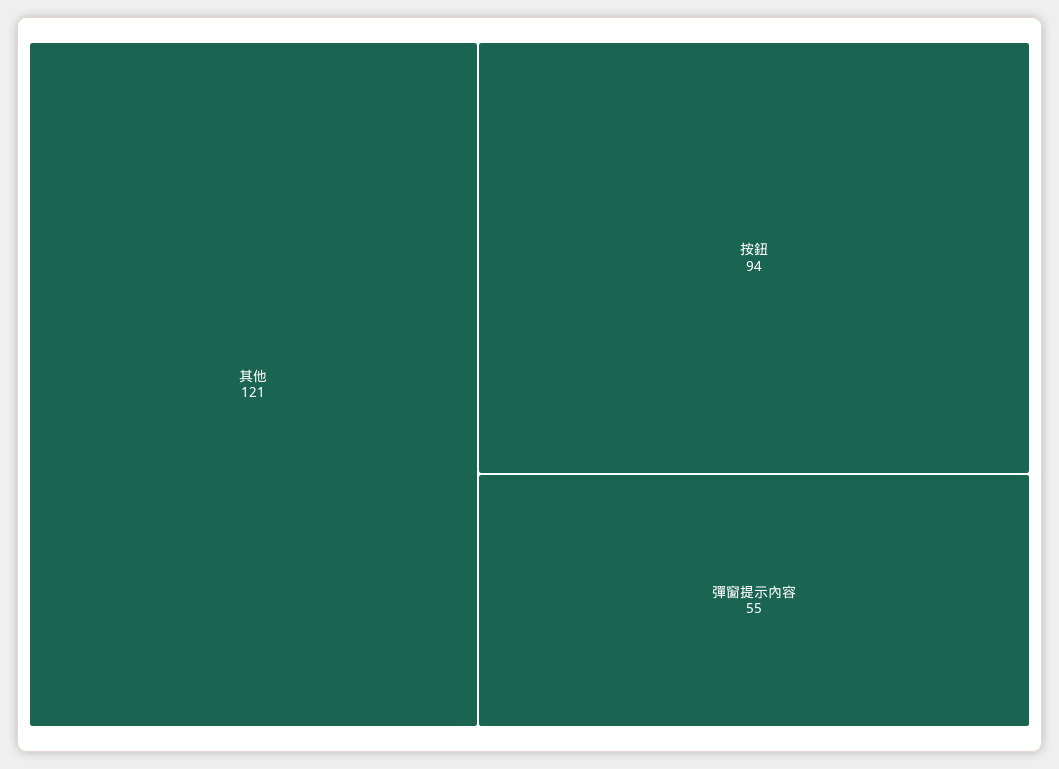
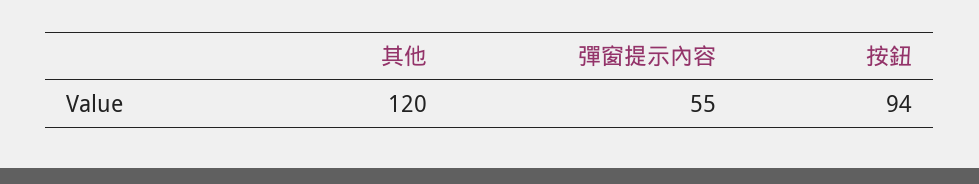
其他: 121 -> 120

